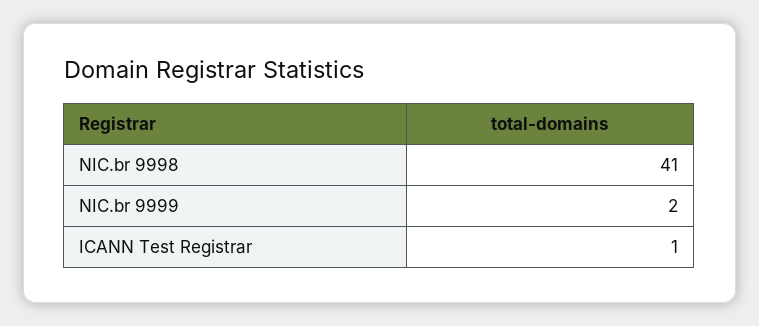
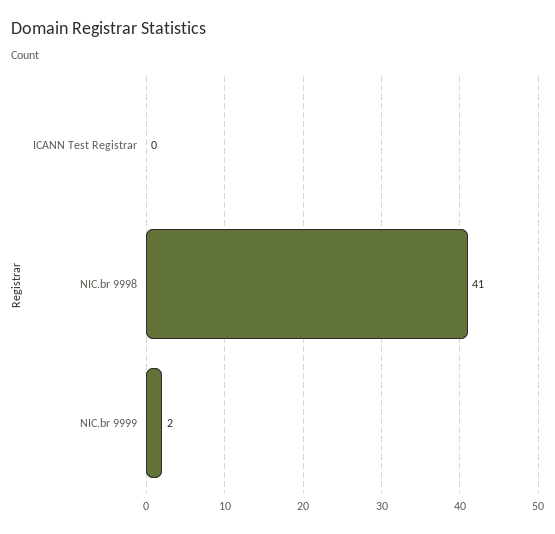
ICANN Test Registrar: 1 -> 0

